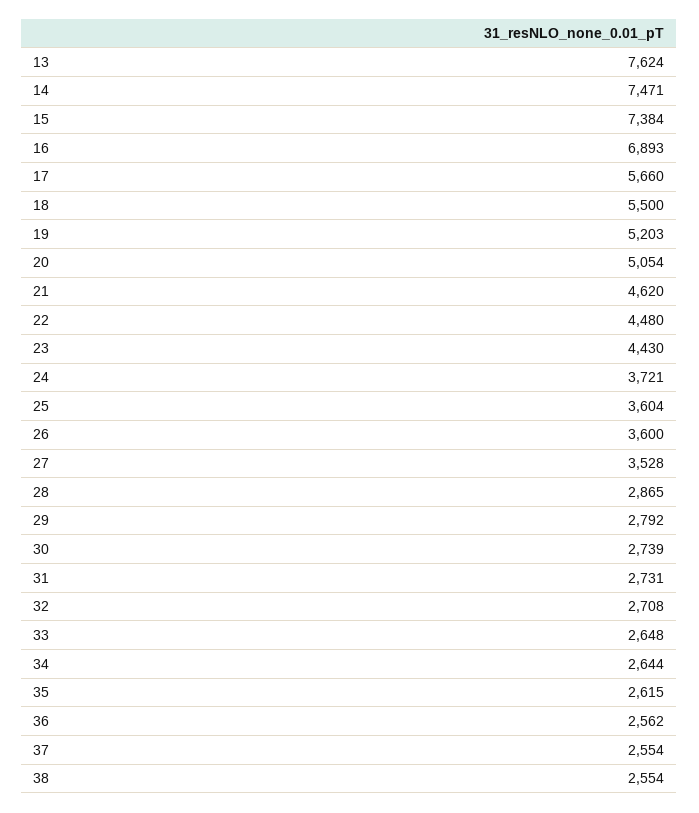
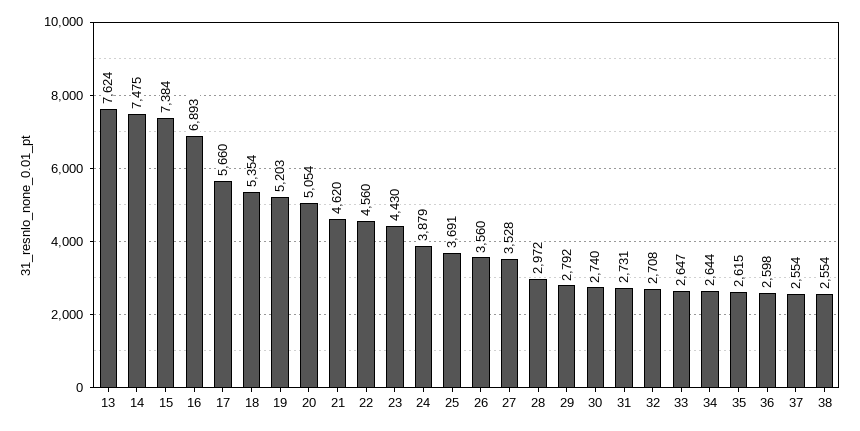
14: 7471 -> 7475
18: 5500 -> 5354
22: 4480 -> 4560
24: 3721 -> 3879
25: 3604 -> 3691
26: 3600 -> 3560
28: 2865 -> 2972
30: 2739 -> 2740
33: 2648 -> 2647
36: 2562 -> 2598

